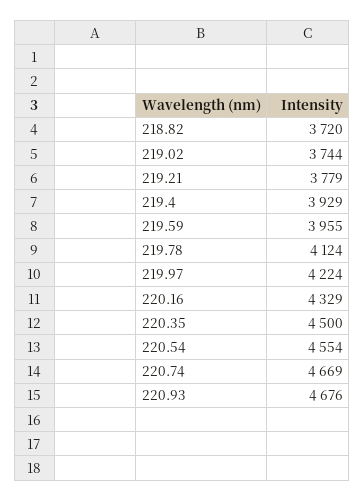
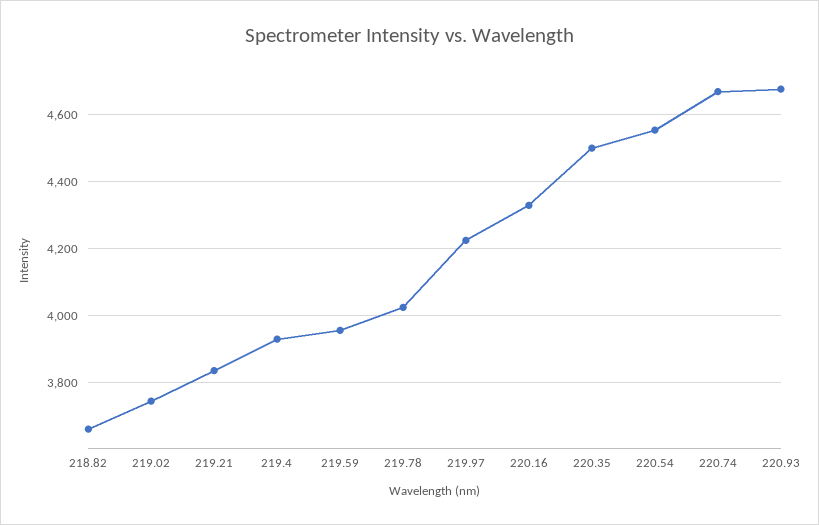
218.82: 3720 -> 3660
219.21: 3779 -> 3840
219.78: 4124 -> 4020

